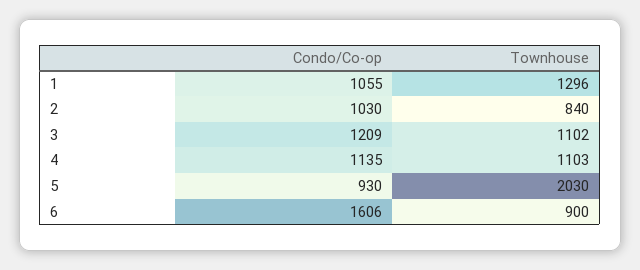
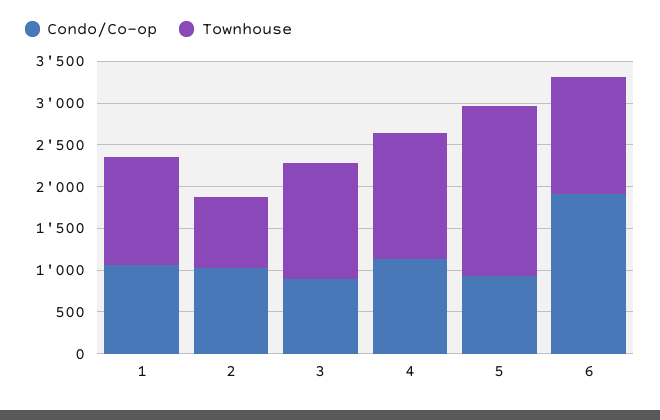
Condo/Co-op, 3: 1209 -> 900
Townhouse, 3: 1102 -> 1400
Townhouse, 4: 1103 -> 1500
Condo/Co-op, 6: 1606 -> 1900
Townhouse, 6: 900 -> 1400

